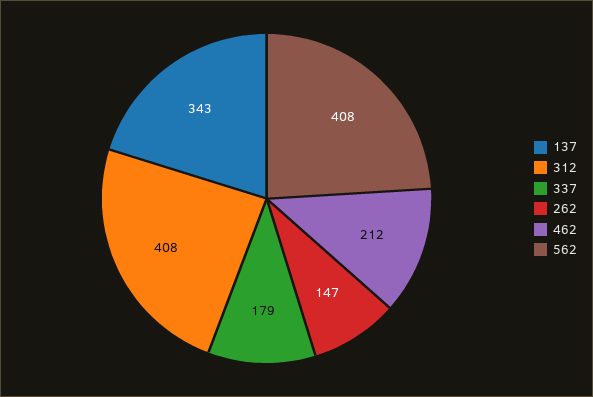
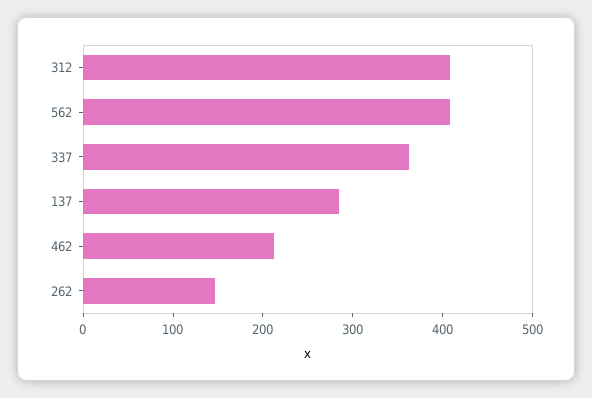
137: 343 -> 280
337: 179 -> 360

